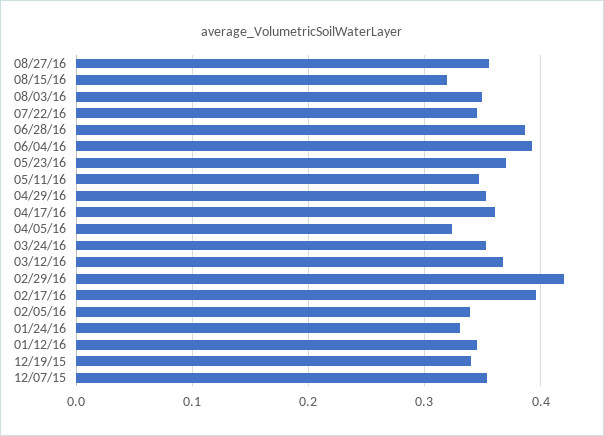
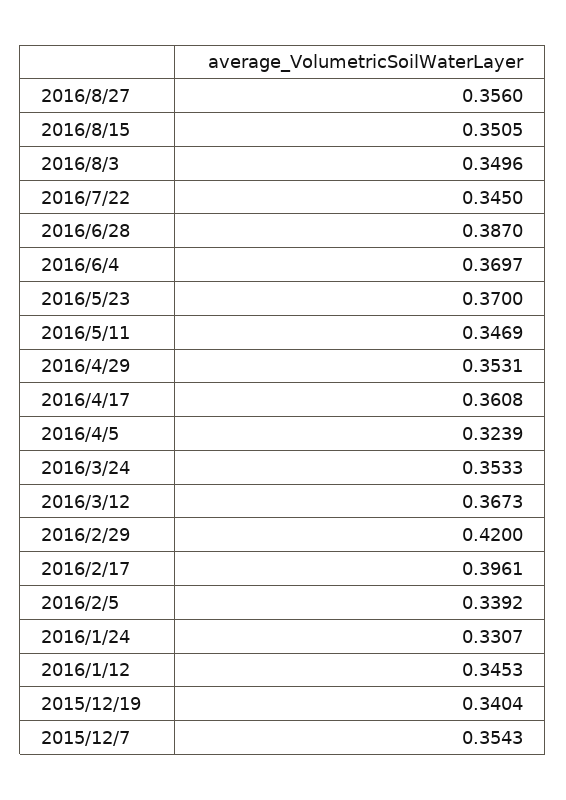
08/15/16: 0.32 -> 0.3505
06/04/16: 0.39 -> 0.3697

